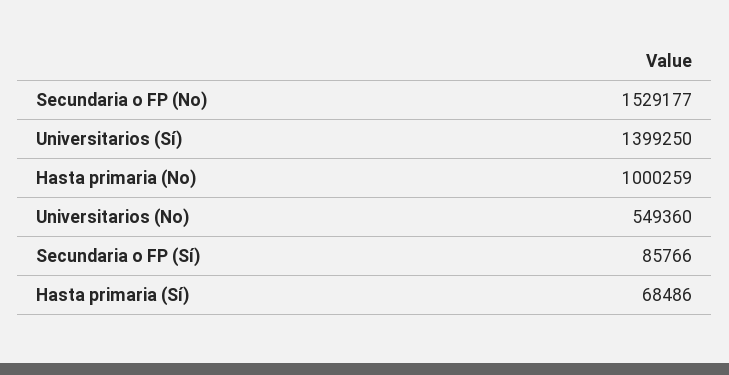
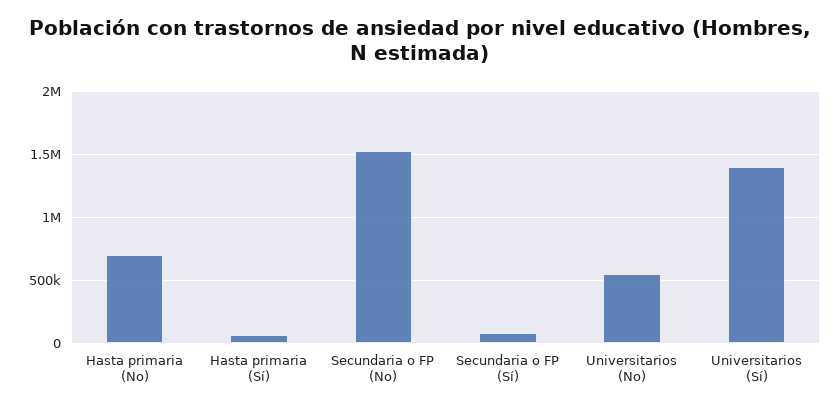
Hasta primaria (No): 1000259 -> 700000

